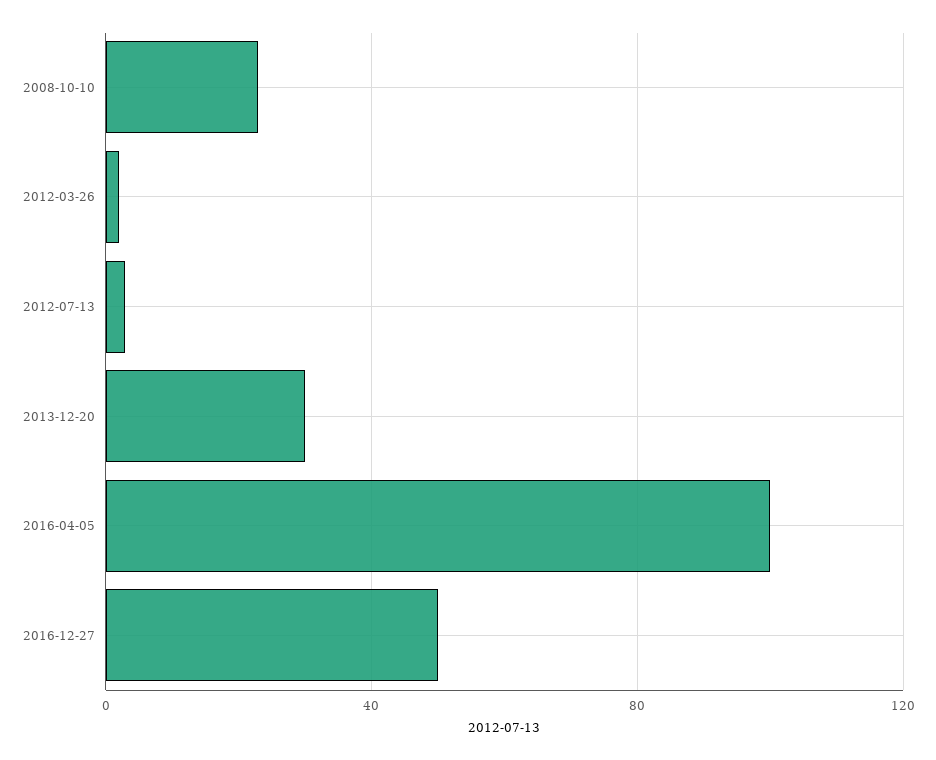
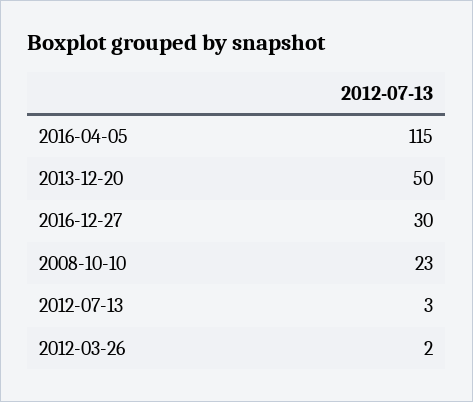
2013-12-20: 30 -> 50
2016-04-05: 100 -> 115
2016-12-27: 50 -> 30

